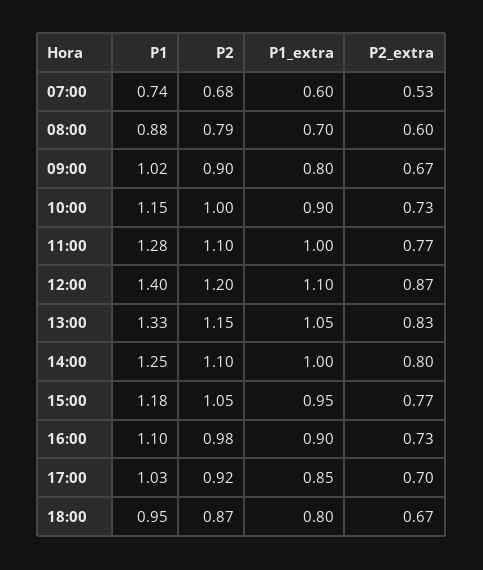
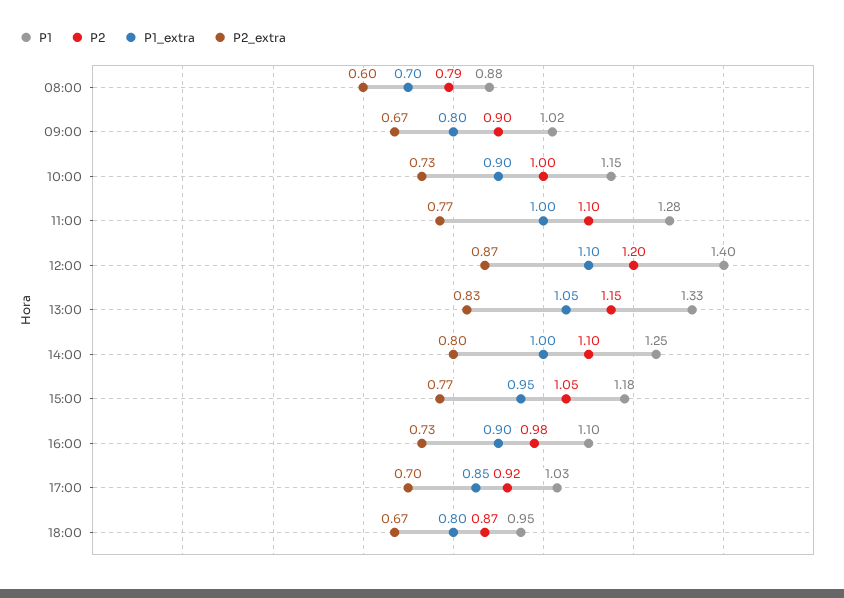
P1, 07:00: 0.74 -> none
P2, 07:00: 0.68 -> none
P1_extra, 07:00: 0.6 -> none
P2_extra, 07:00: 0.53 -> none

